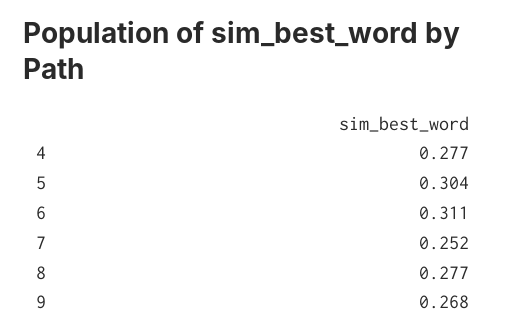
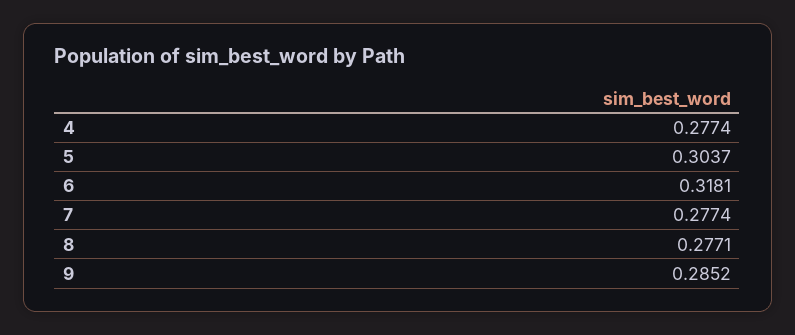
6: 0.311 -> 0.3181
7: 0.252 -> 0.2774
9: 0.268 -> 0.2852

